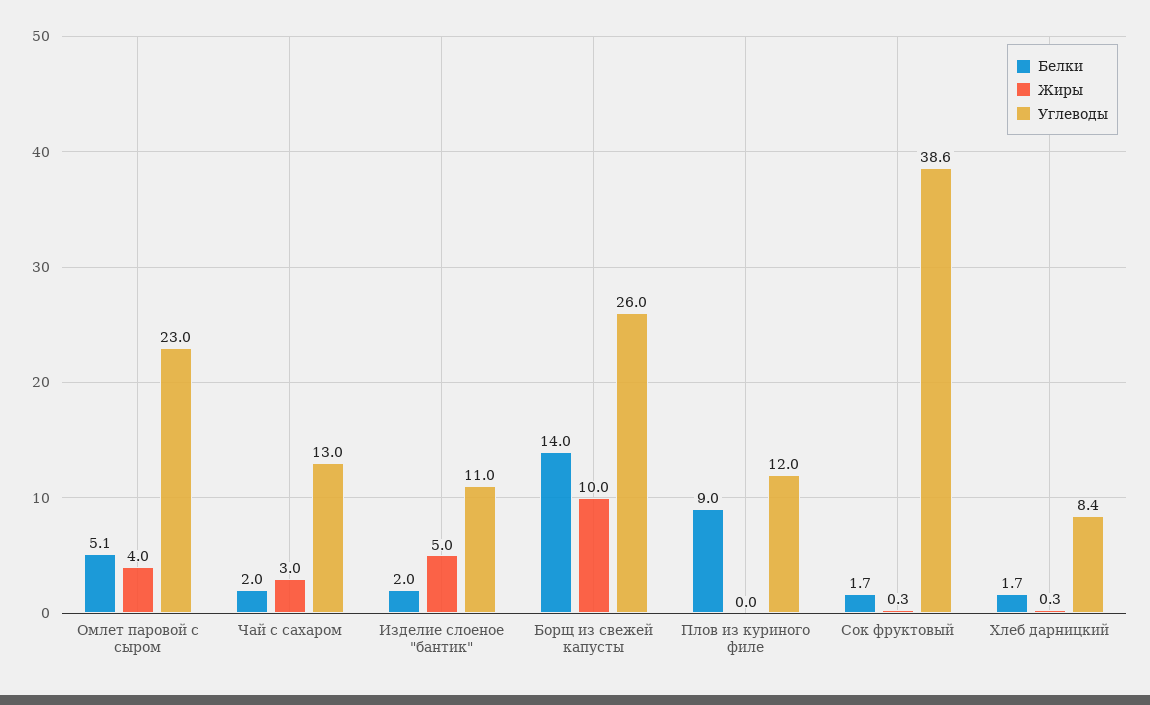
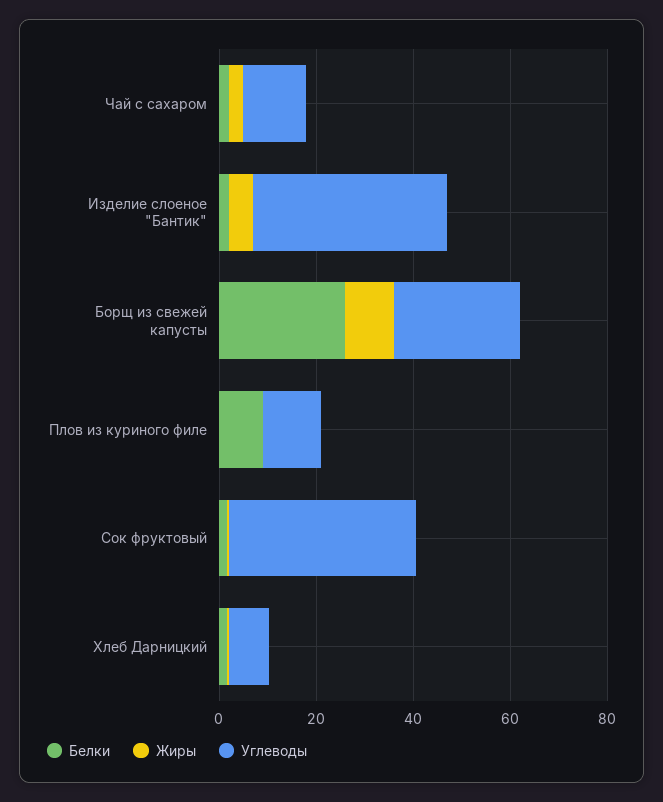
Белки, Омлет паровой с сыром: 5.1 -> none
Жиры, Омлет паровой с сыром: 4 -> none
Углеводы, Омлет паровой с сыром: 23 -> none
Углеводы, Изделие слоеное "бантик": 11 -> 40
Белки, Борщ из свежей капусты: 14 -> 25

